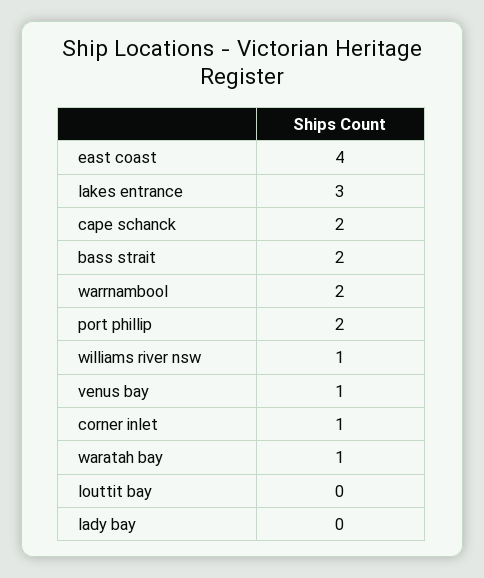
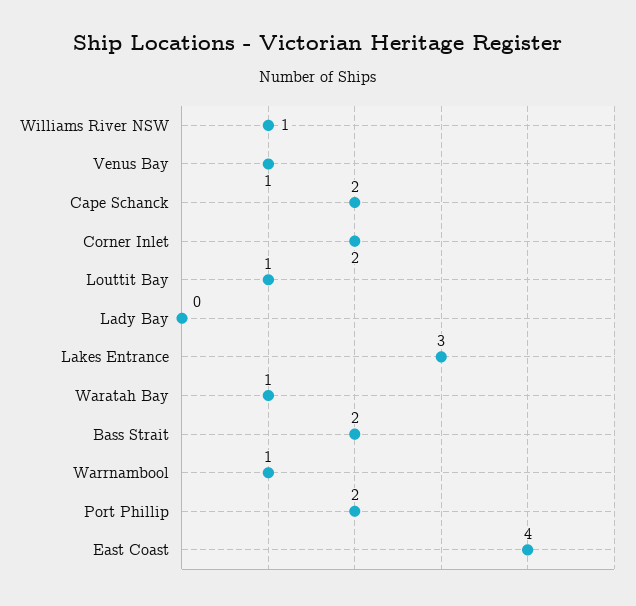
warrnambool: 2 -> 1
corner inlet: 1 -> 2
louttit bay: 0 -> 1

